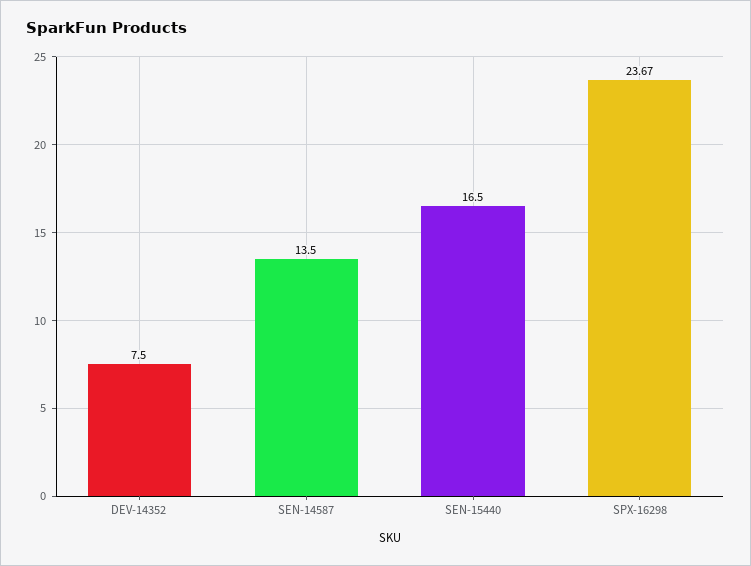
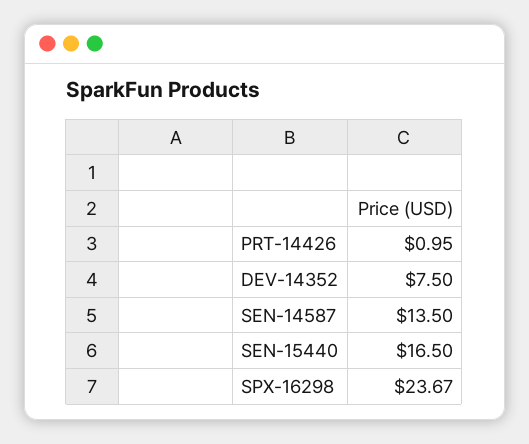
PRT-14426: none -> 0.95

